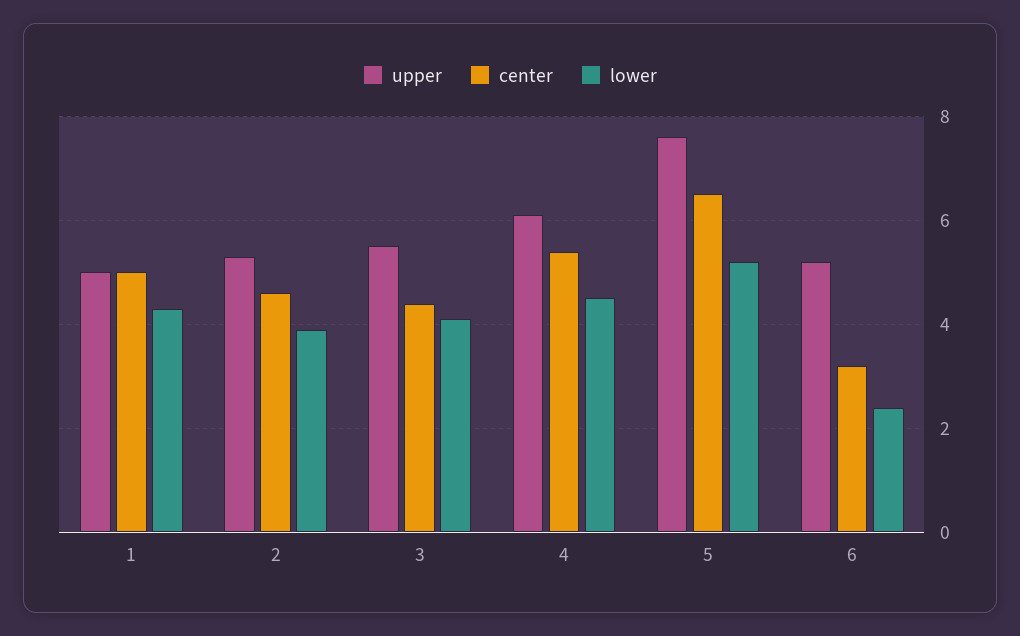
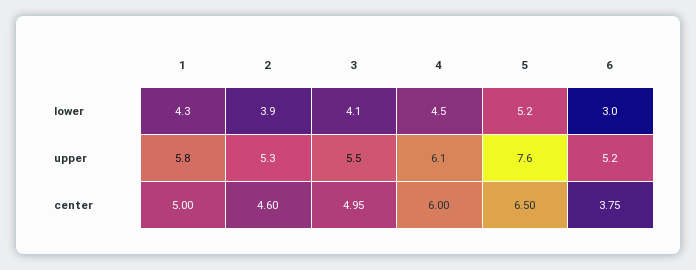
upper, 1: 5 -> 5.8
center, 3: 4.4 -> 4.95
center, 4: 5.4 -> 6
center, 6: 3.2 -> 3.75
lower, 6: 2.4 -> 3

